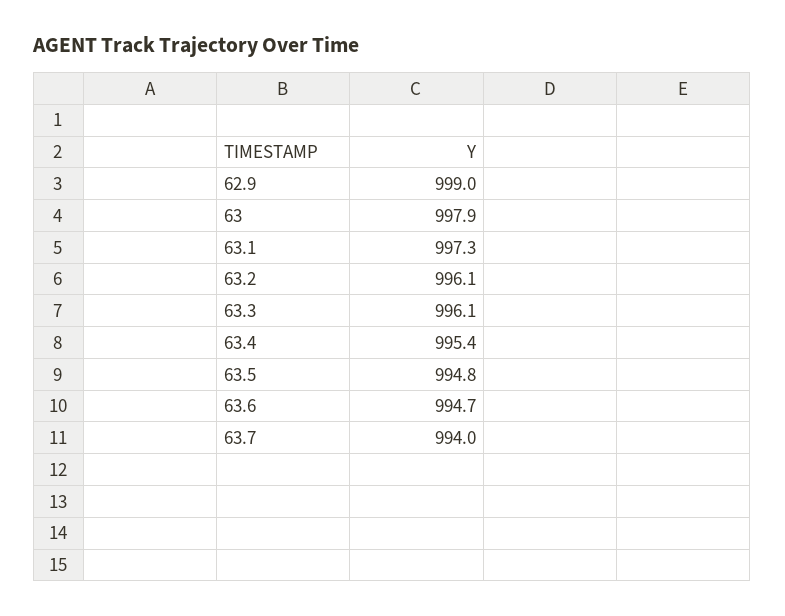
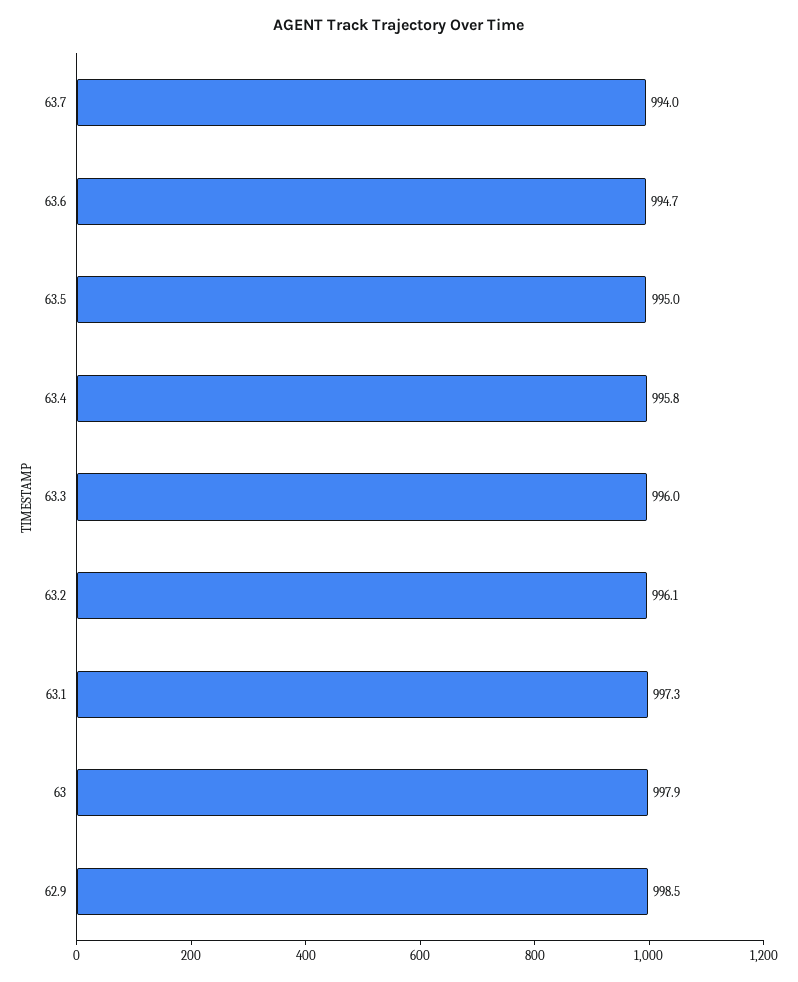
62.9: 999 -> 998.5
63.3: 996.1 -> 996
63.4: 995.4 -> 995.8
63.5: 994.8 -> 995

